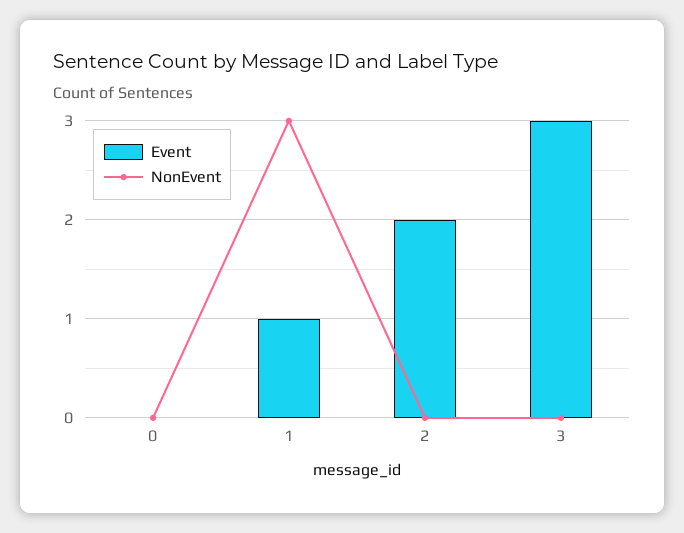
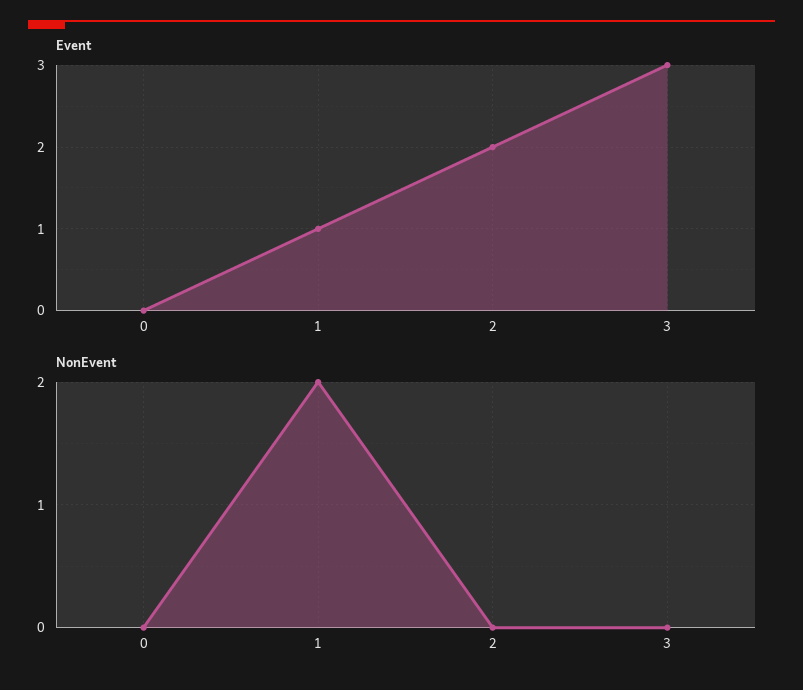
NonEvent, 1: 3 -> 2

